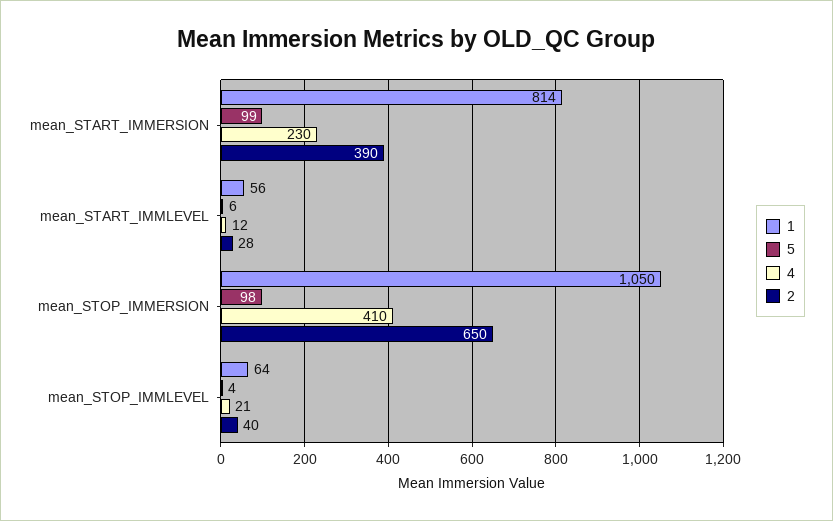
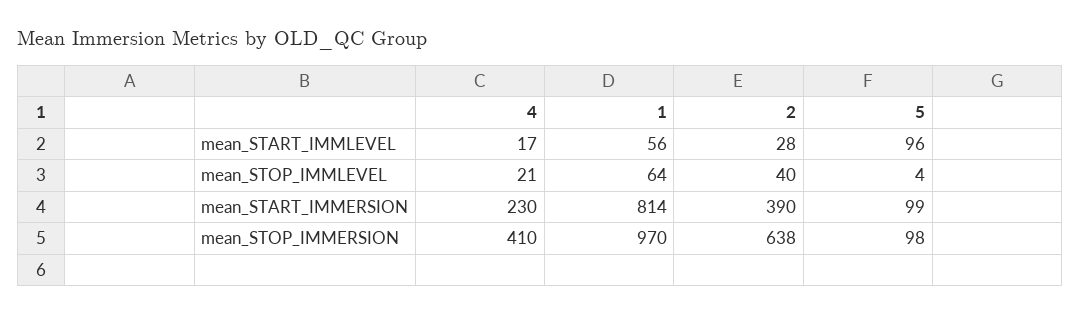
5, mean_START_IMMLEVEL: 6 -> 96
4, mean_START_IMMLEVEL: 12 -> 17
1, mean_STOP_IMMERSION: 1050 -> 970
2, mean_STOP_IMMERSION: 650 -> 638

